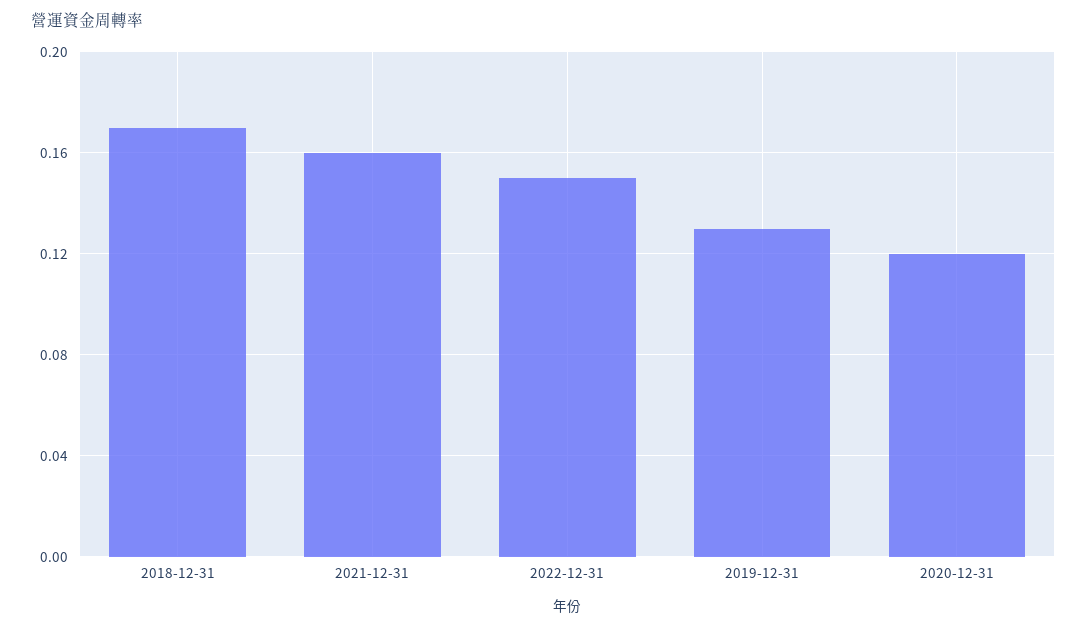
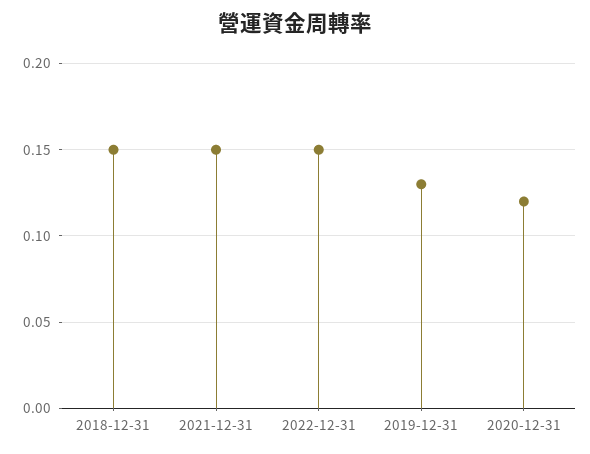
2018-12-31: 0.17 -> 0.15
2021-12-31: 0.16 -> 0.15

